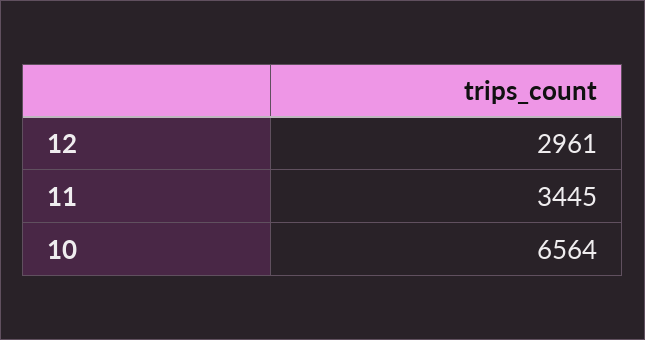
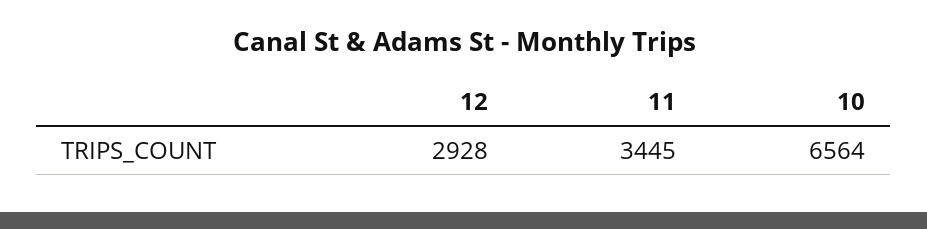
12: 2961 -> 2928

